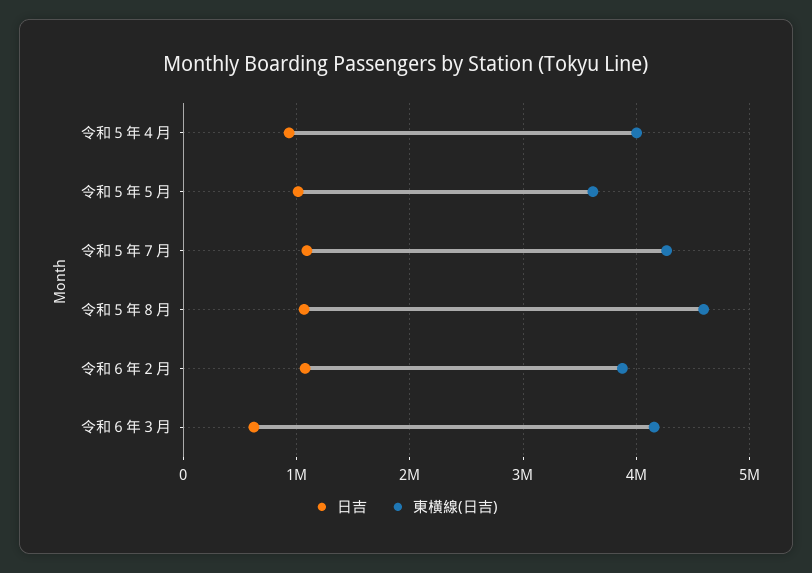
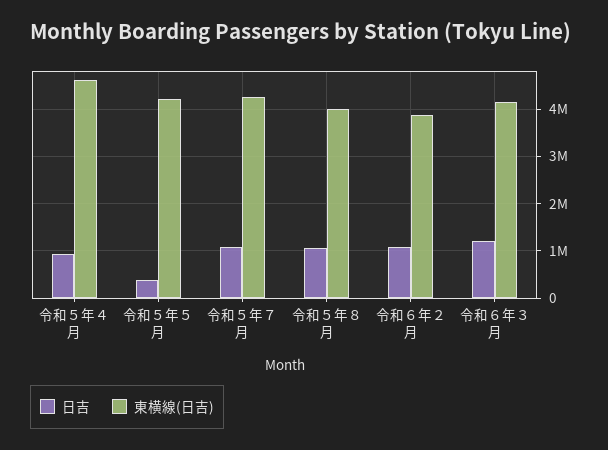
東横線(日吉), 令和５年４月: 4000000 -> 4600000
日吉, 令和５年５月: 1000000 -> 400000
東横線(日吉), 令和５年５月: 3600000 -> 4200000
東横線(日吉), 令和５年８月: 4600000 -> 4000000
日吉, 令和６年３月: 600000 -> 1200000

